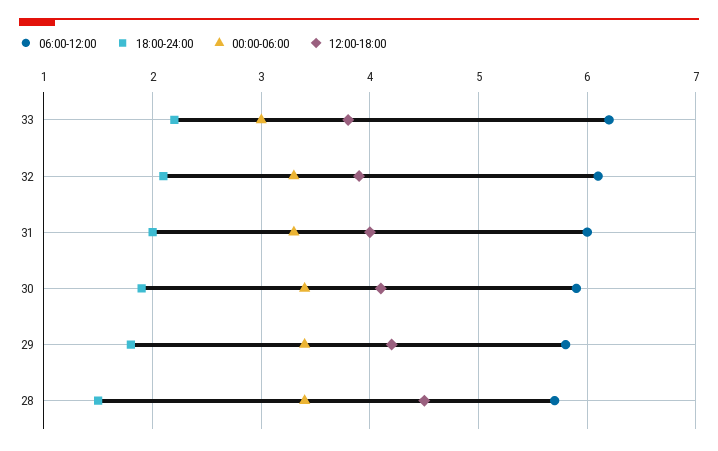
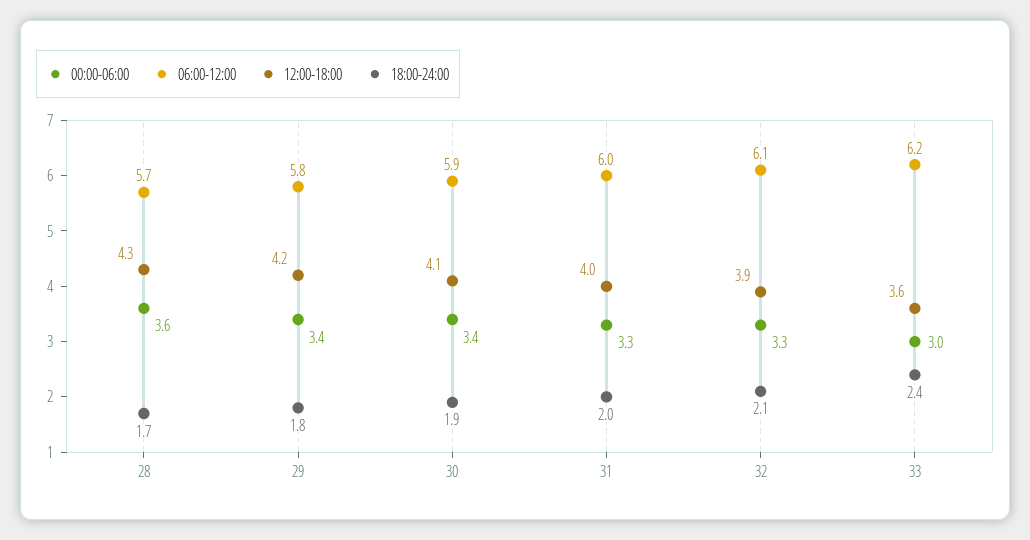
18:00-24:00, 33: 2.2 -> 2.4
12:00-18:00, 33: 3.8 -> 3.6
18:00-24:00, 28: 1.5 -> 1.7
00:00-06:00, 28: 3.4 -> 3.6
12:00-18:00, 28: 4.5 -> 4.3

